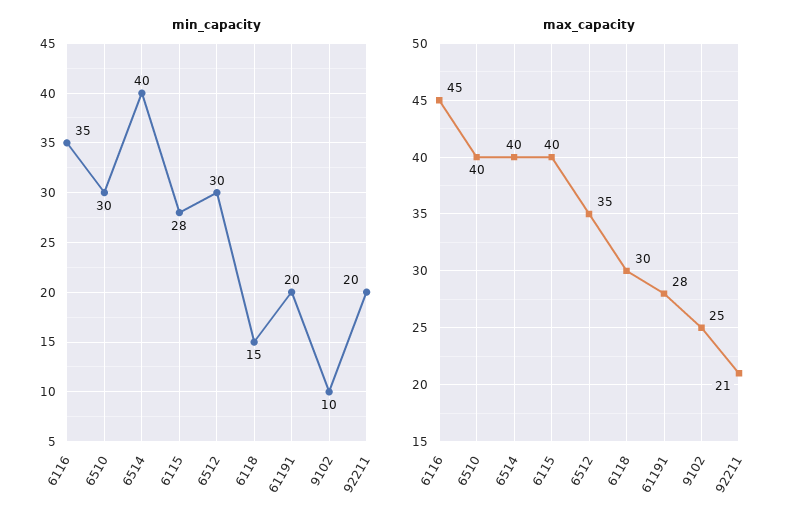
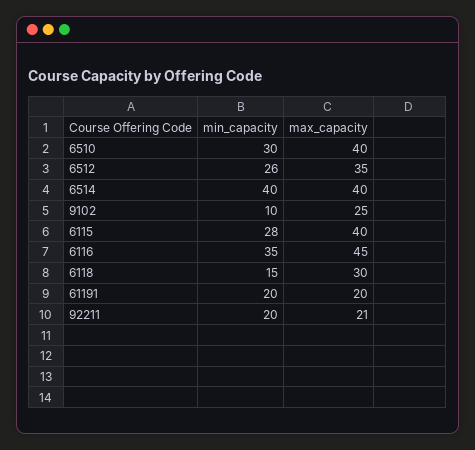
min_capacity, 6512: 30 -> 26
max_capacity, 61191: 28 -> 20

